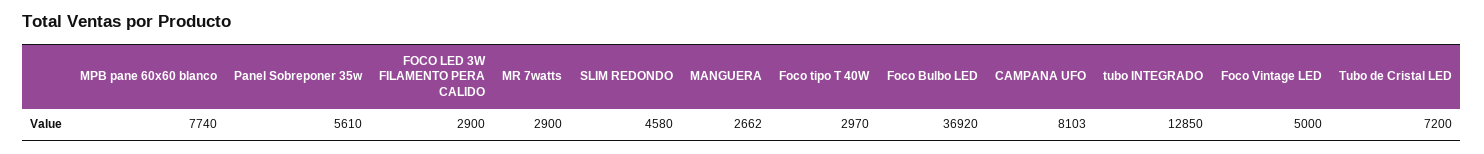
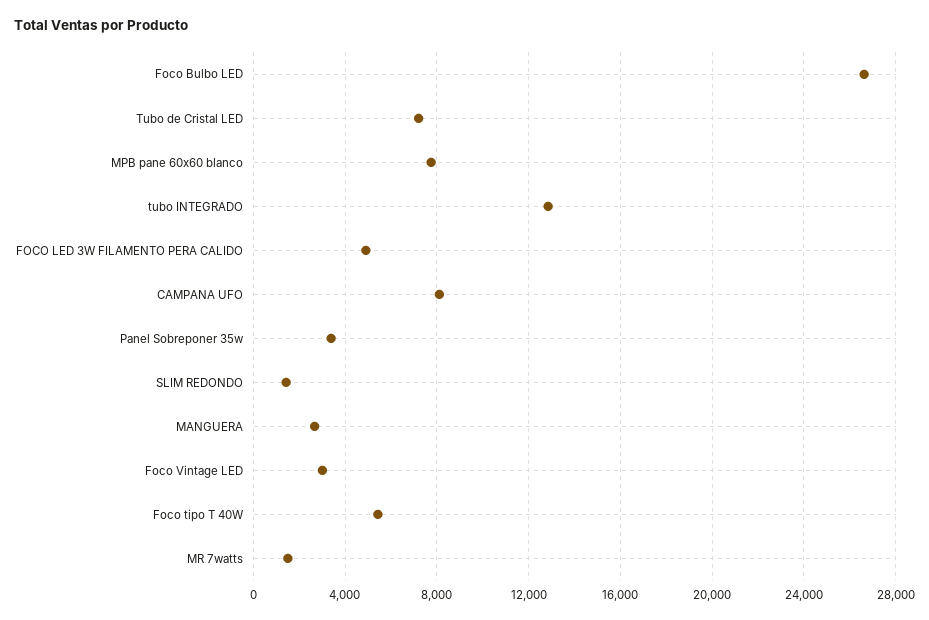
Panel Sobreponer 35w: 5610 -> 3500
FOCO LED 3W FILAMENTO PERA CALIDO: 2900 -> 5000
MR 7watts: 2900 -> 1500
SLIM REDONDO: 4580 -> 1500
Foco tipo T 40W: 2970 -> 5500
Foco Bulbo LED: 36920 -> 26500
Foco Vintage LED: 5000 -> 3000

